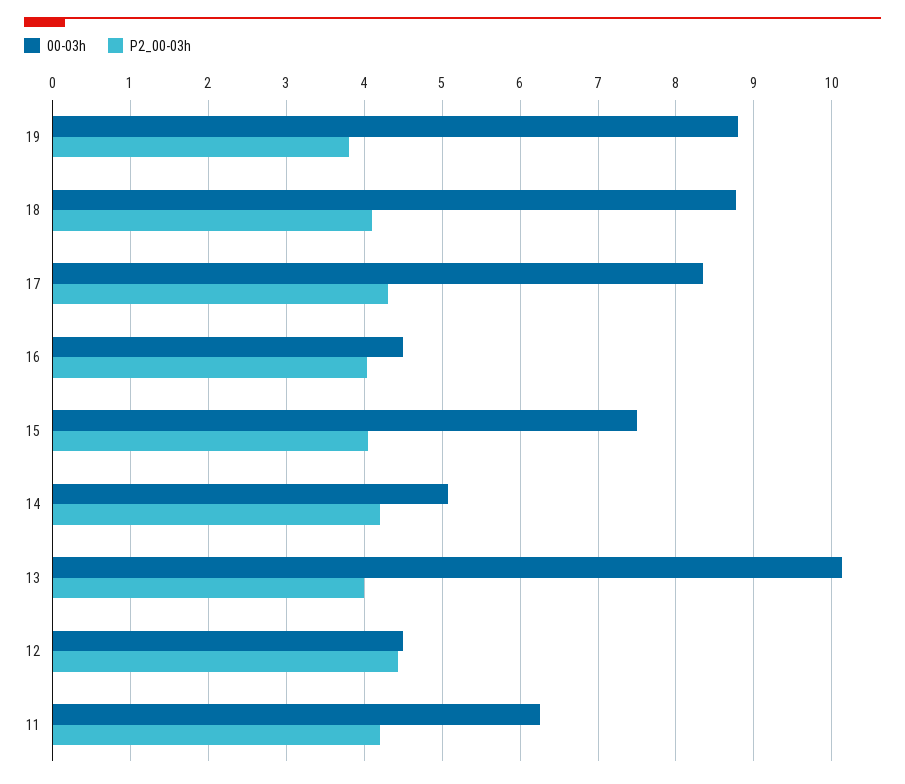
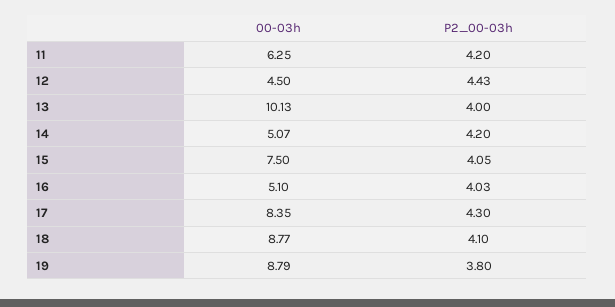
00-03h, 16: 4.5 -> 5.1

